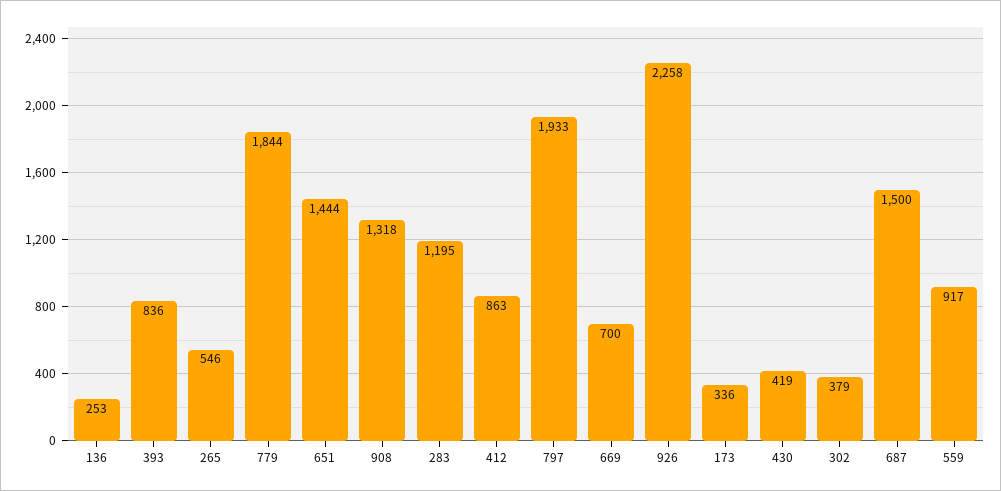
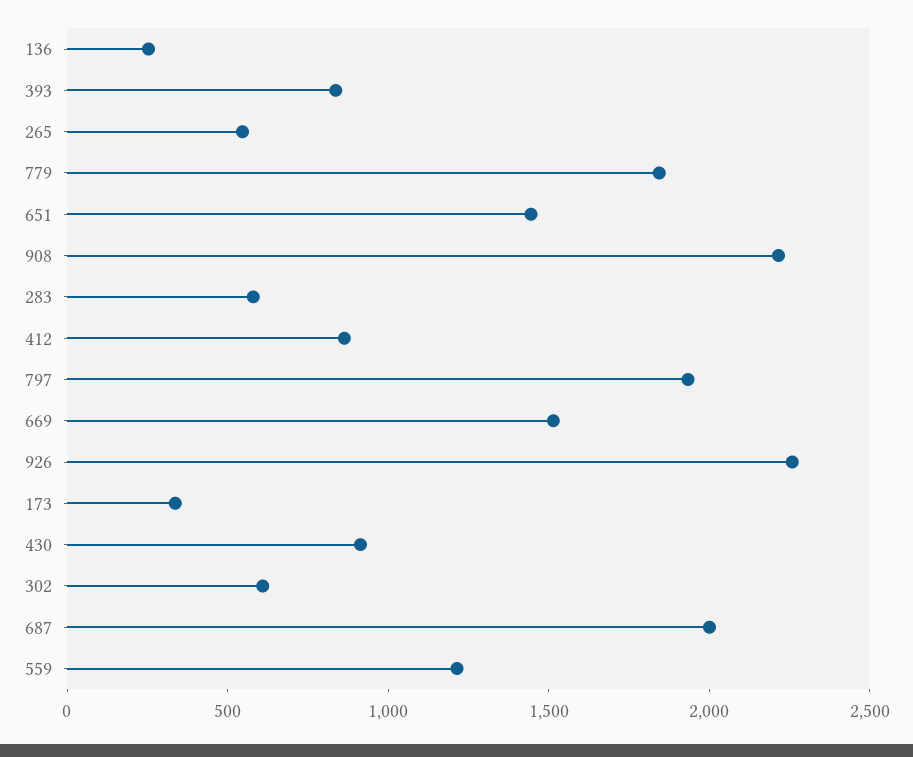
908: 1318 -> 2200
283: 1195 -> 600
669: 700 -> 1500
430: 419 -> 900
302: 379 -> 600
687: 1500 -> 2000
559: 917 -> 1200

